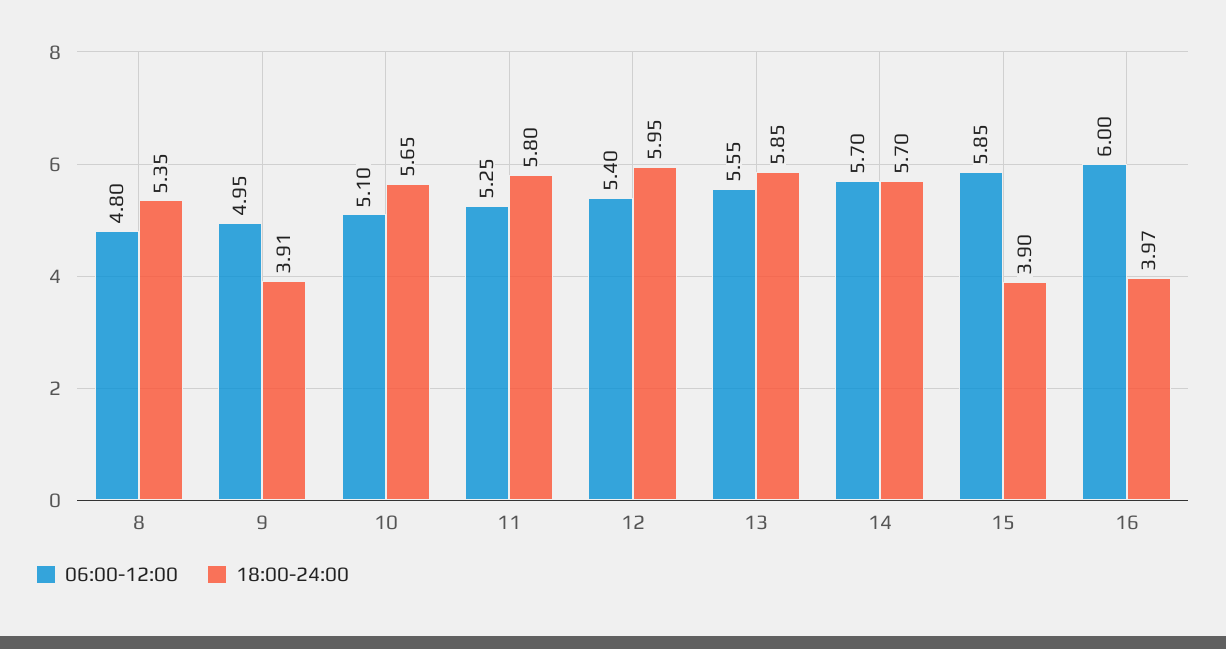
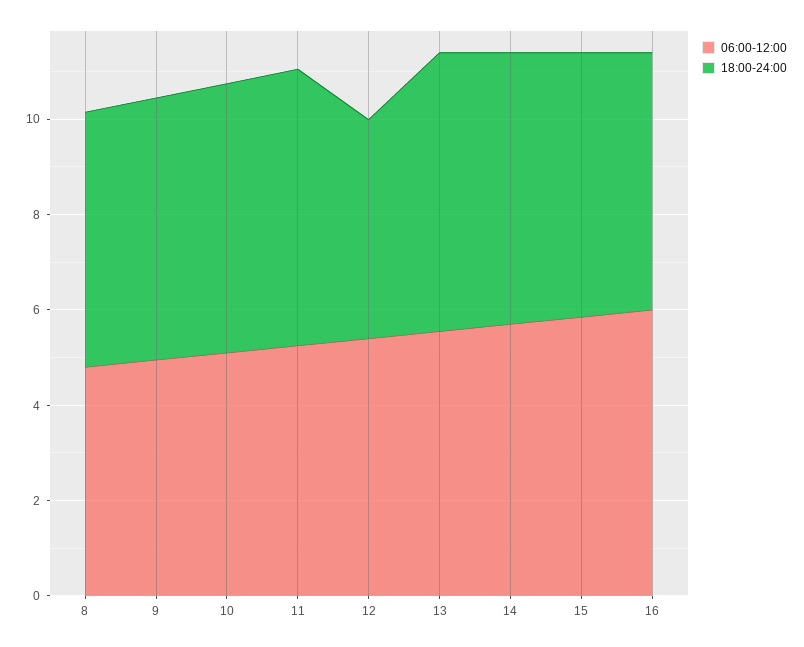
18:00-24:00, 9: 3.91 -> 5.5
18:00-24:00, 12: 5.95 -> 4.5
18:00-24:00, 15: 3.9 -> 5.5
18:00-24:00, 16: 3.97 -> 5.5

